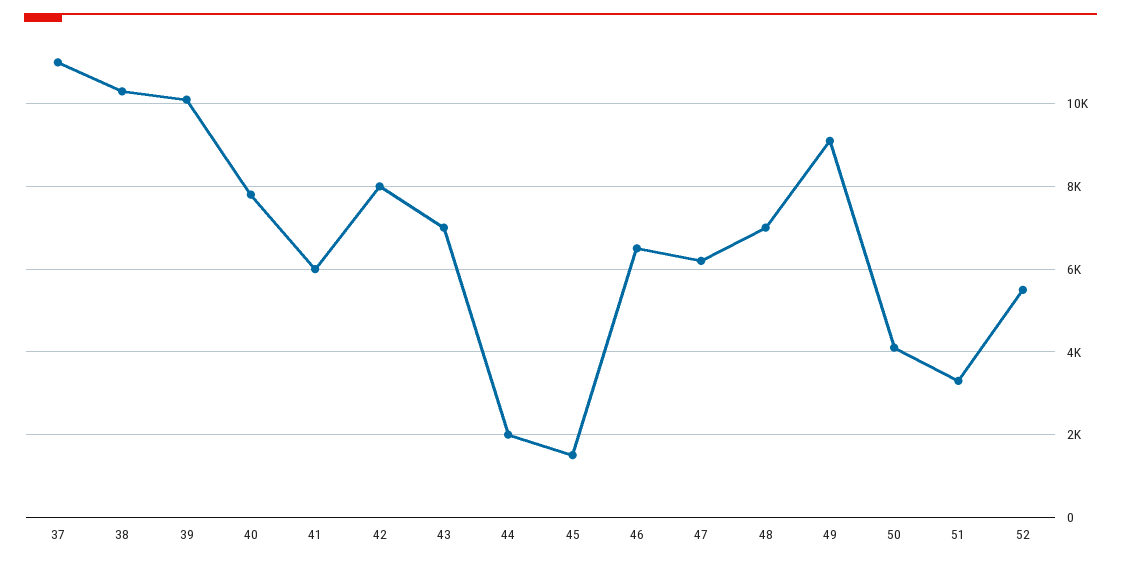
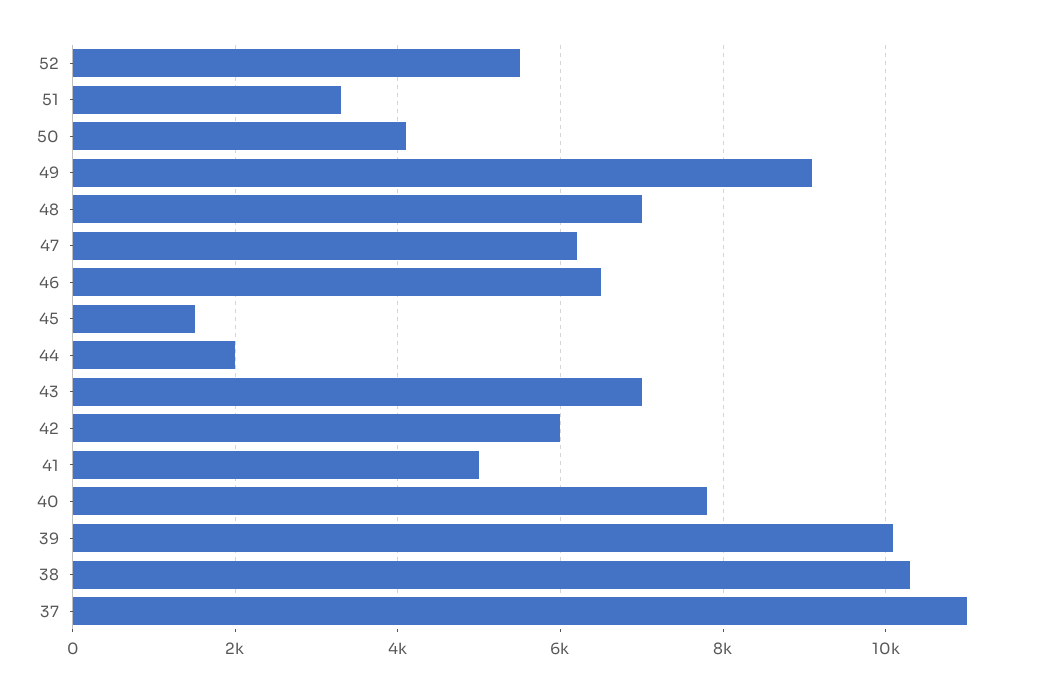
41: 6000 -> 5000
42: 8000 -> 6000

